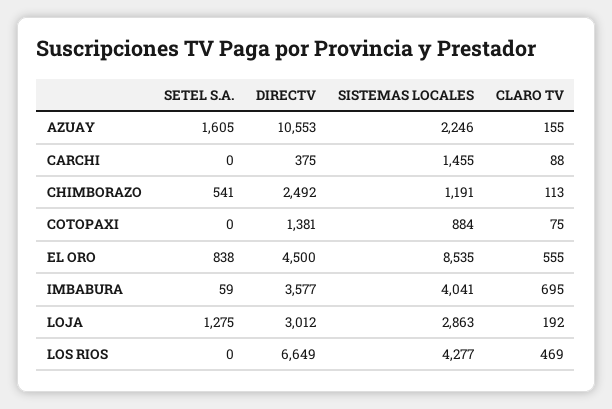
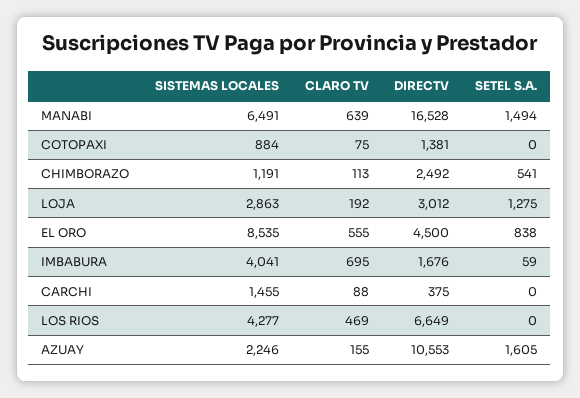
DIRECTV, IMBABURA: 3577 -> 1676
SISTEMAS LOCALES, MANABI: none -> 6491
CLARO TV, MANABI: none -> 639
DIRECTV, MANABI: none -> 16528
SETEL S.A., MANABI: none -> 1494

